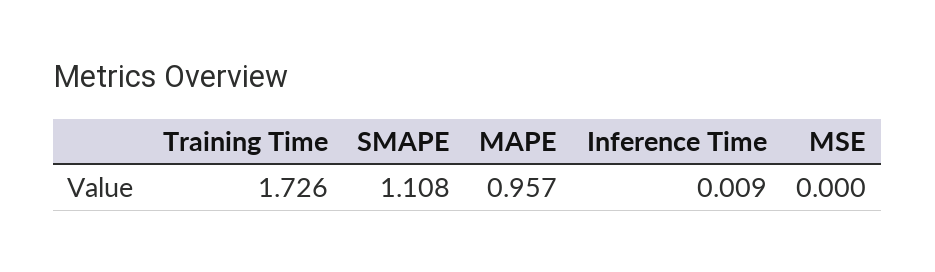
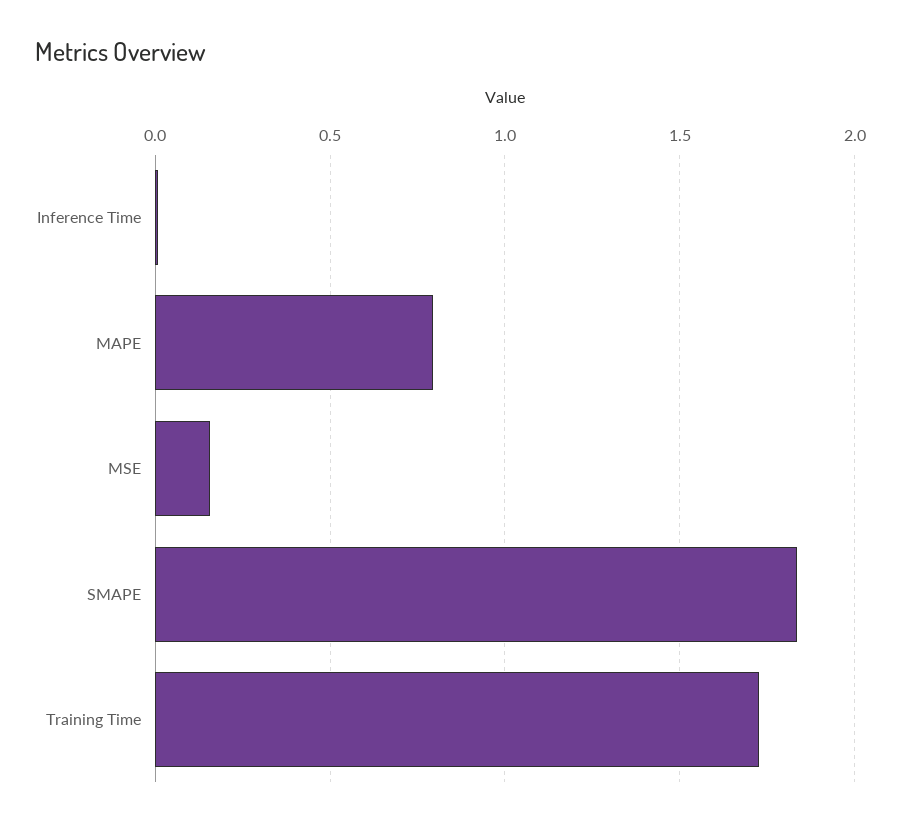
SMAPE: 1.108 -> 1.85
MAPE: 0.957 -> 0.8
MSE: 0 -> 0.15

